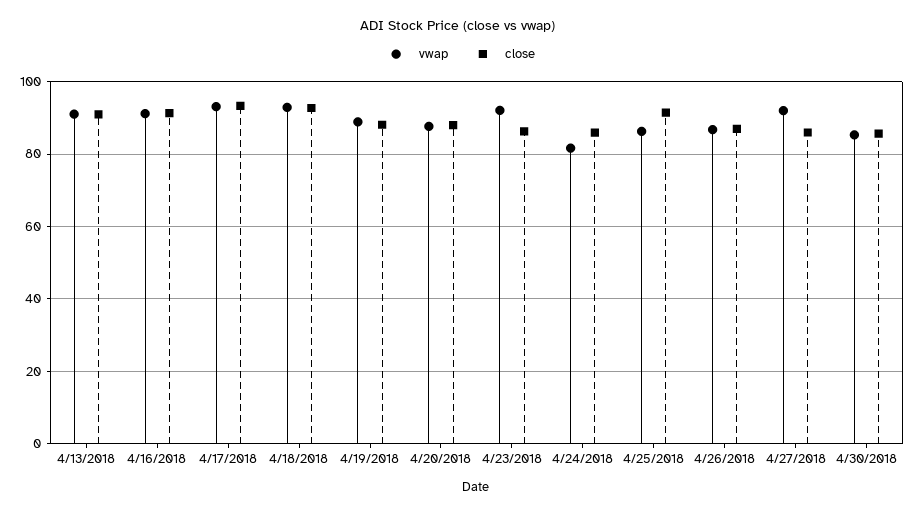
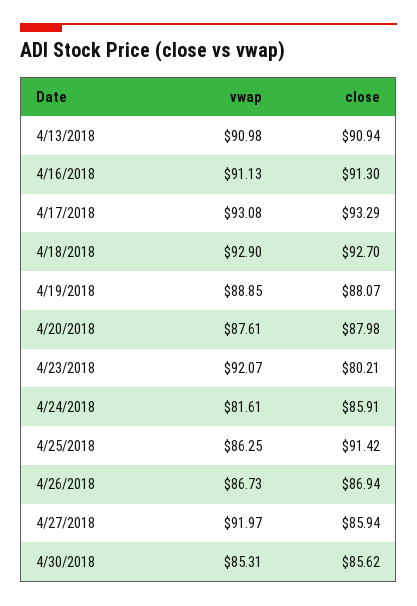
close, 4/23/2018: 86 -> 80.21

